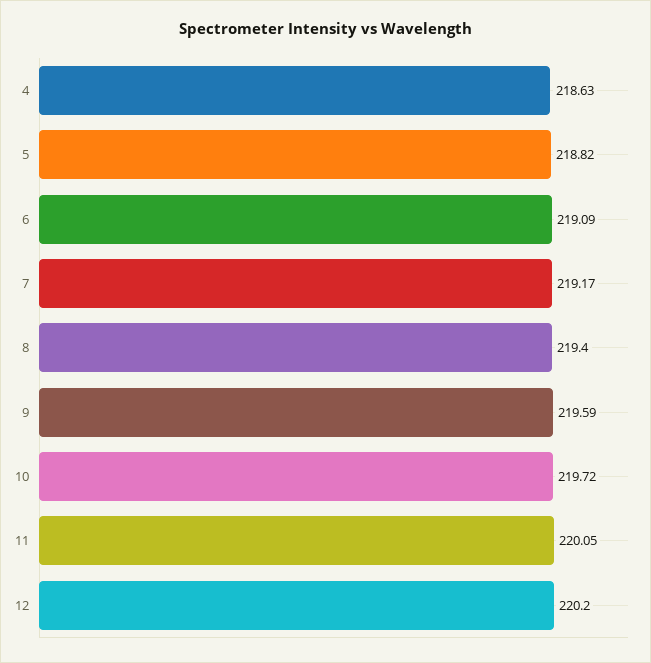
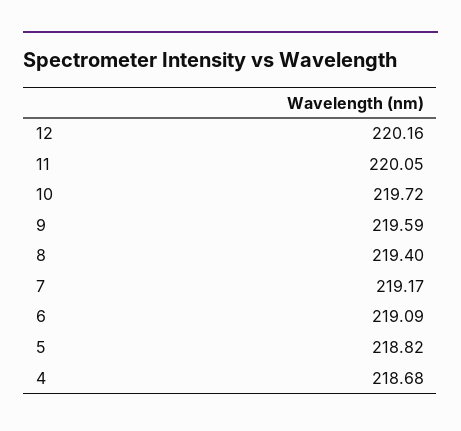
4: 218.63 -> 218.68
12: 220.2 -> 220.16

